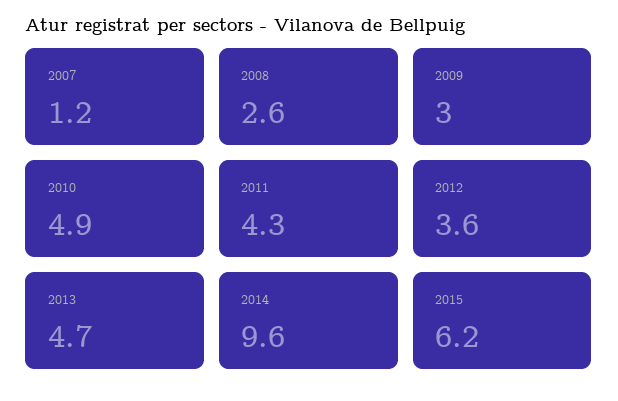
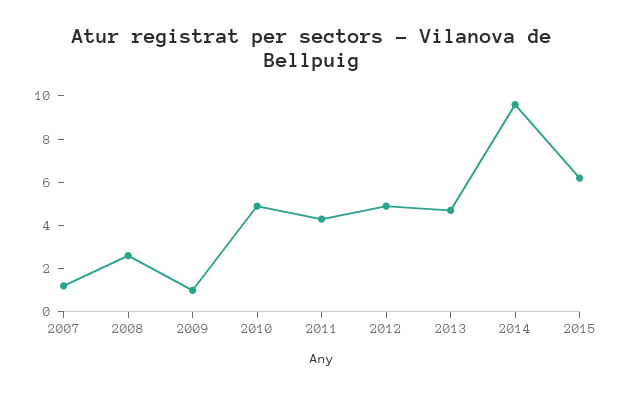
2009: 3 -> 1
2012: 3.6 -> 5

